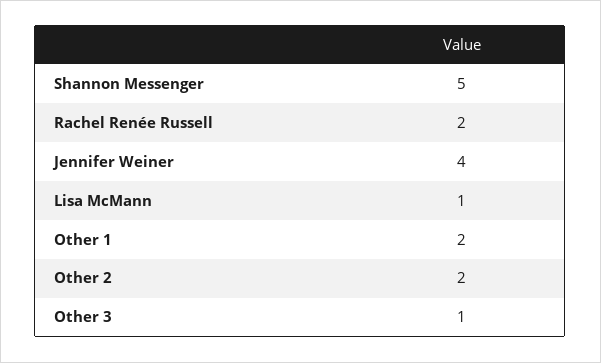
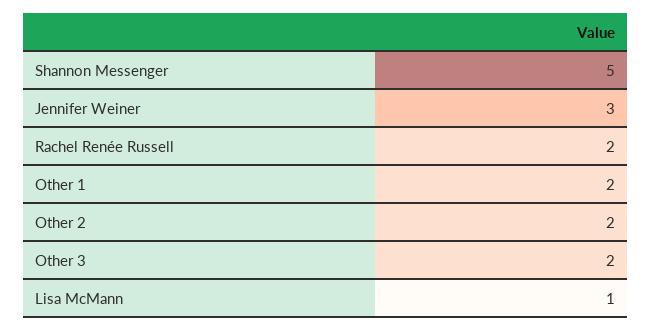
Jennifer Weiner: 4 -> 3
Other 3: 1 -> 2

